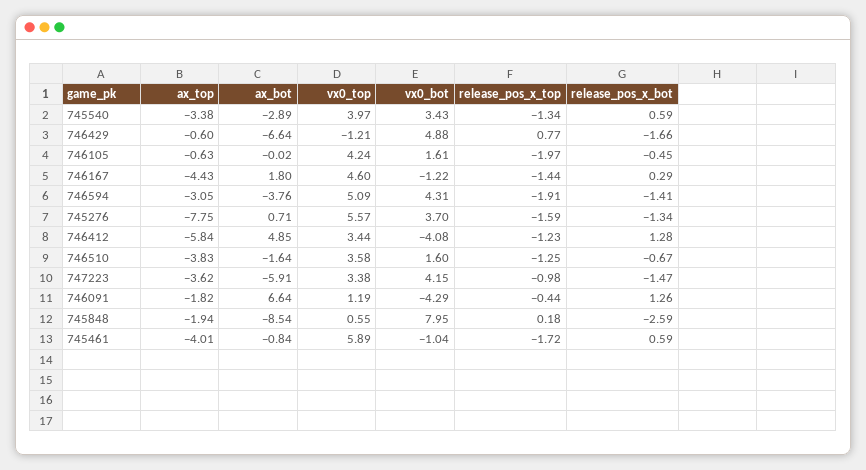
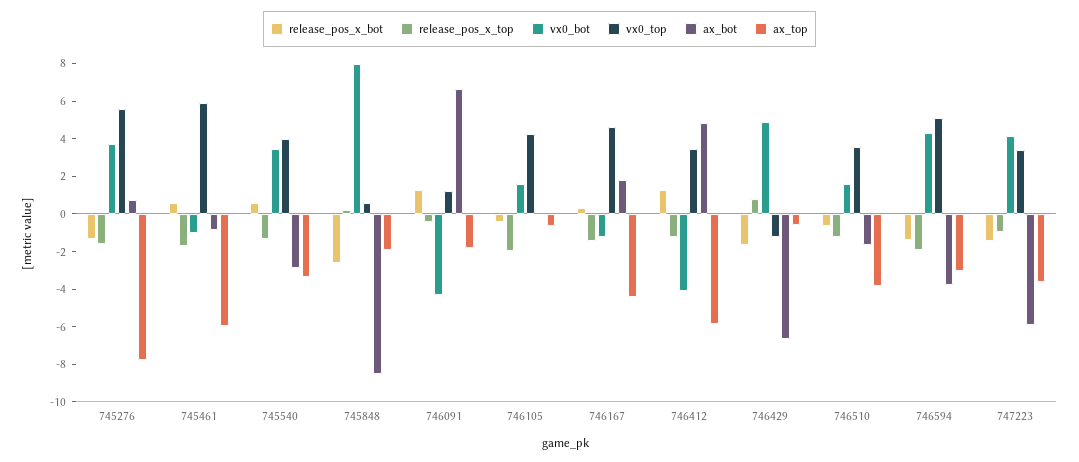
ax_top, 745461: -4.01 -> -6

